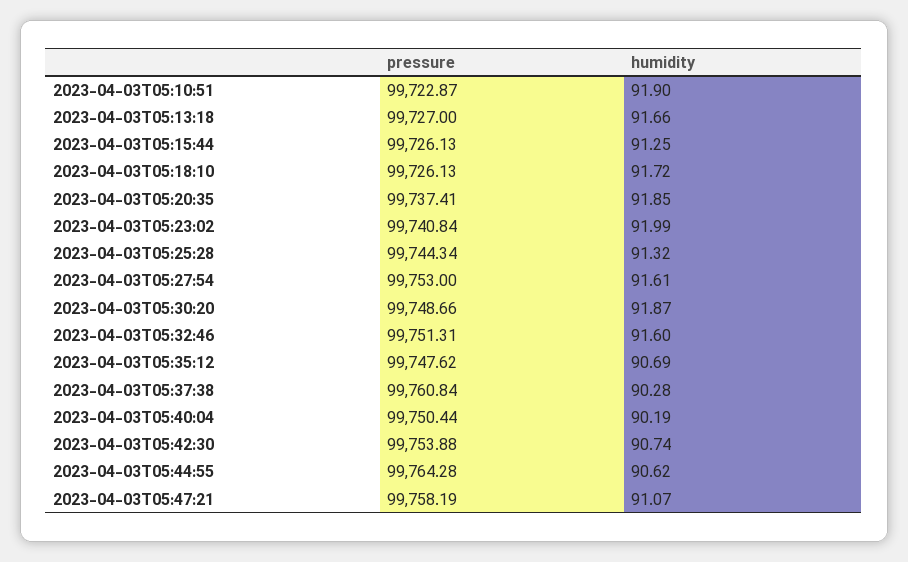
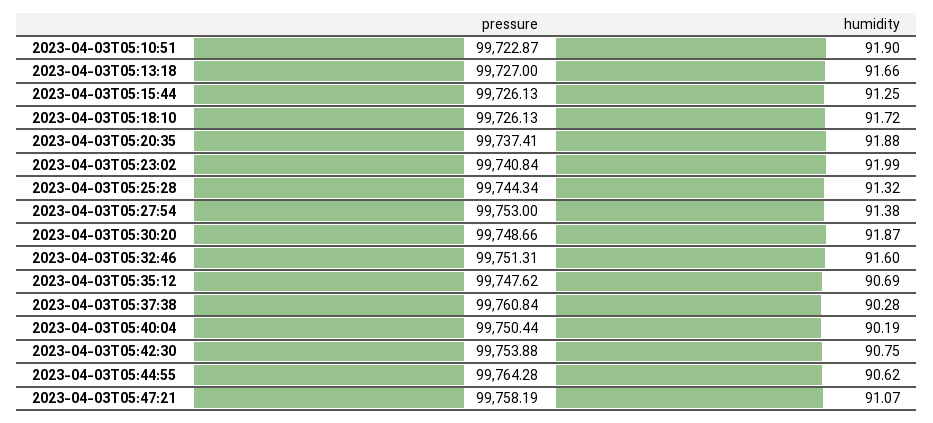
humidity, 2023-04-03T05:20:35: 91.85 -> 91.88
humidity, 2023-04-03T05:27:54: 91.61 -> 91.38
humidity, 2023-04-03T05:42:30: 90.74 -> 90.75

